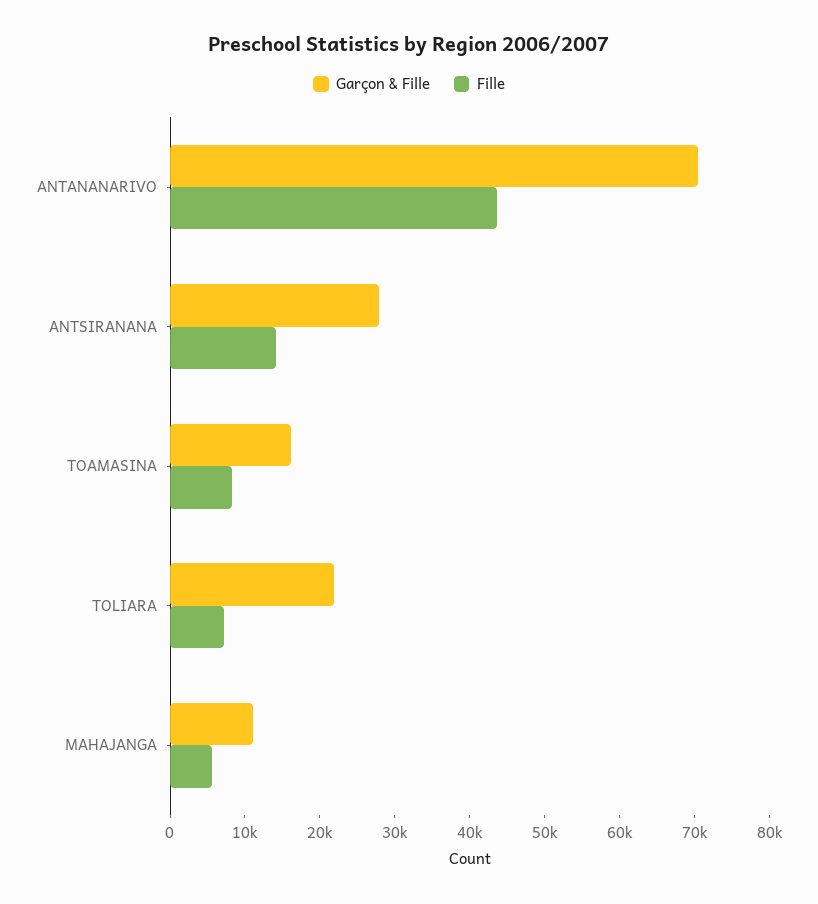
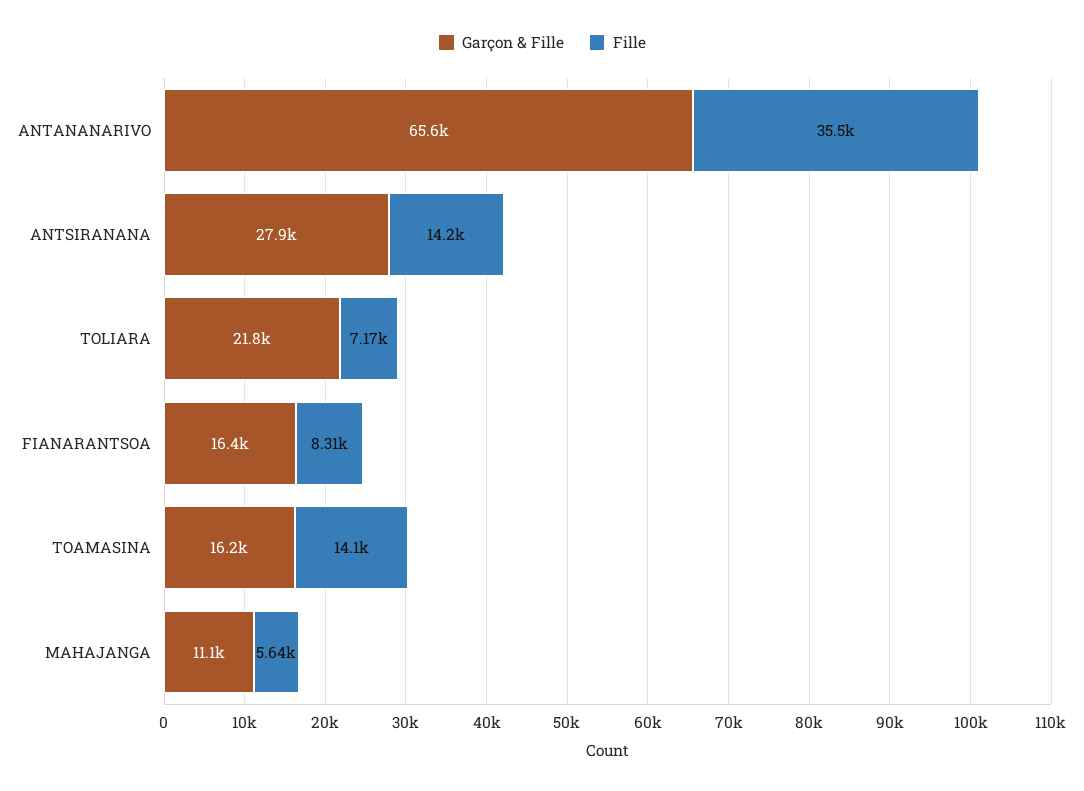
Garçon & Fille, ANTANANARIVO: 70000 -> 65600
Fille, ANTANANARIVO: 44000 -> 35500
Fille, TOAMASINA: 8000 -> 14100
Garçon & Fille, FIANARANTSOA: none -> 16400
Fille, FIANARANTSOA: none -> 8310

